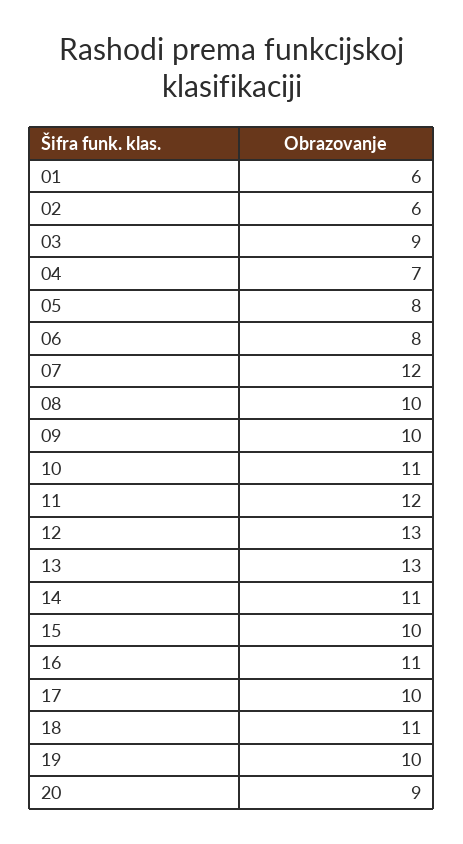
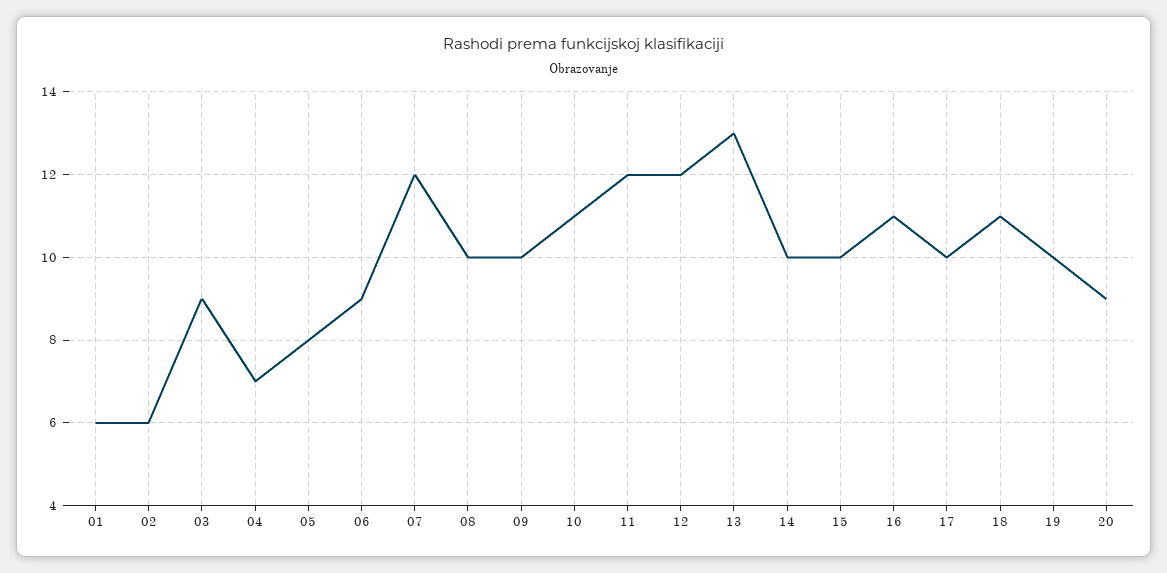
06: 8 -> 9
12: 13 -> 12
14: 11 -> 10

